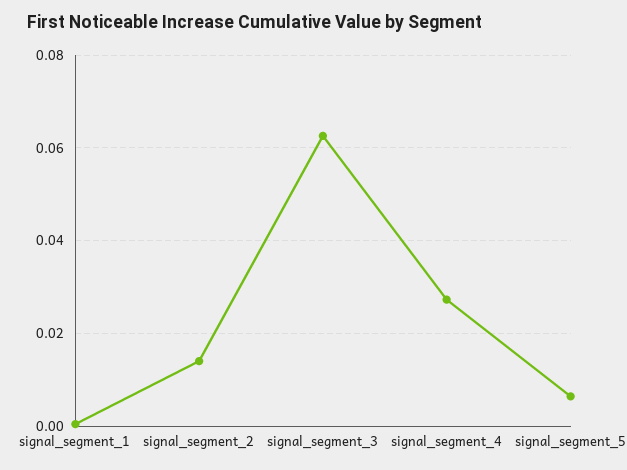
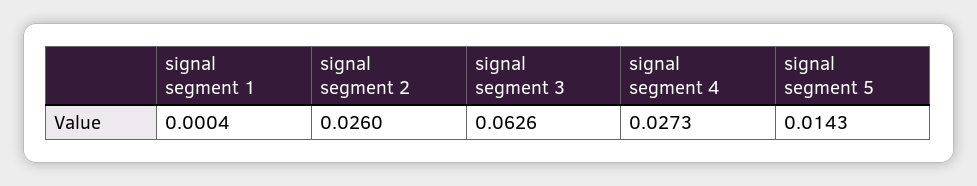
signal_segment_2: 0.014 -> 0.026
signal_segment_5: 0.006 -> 0.0143

